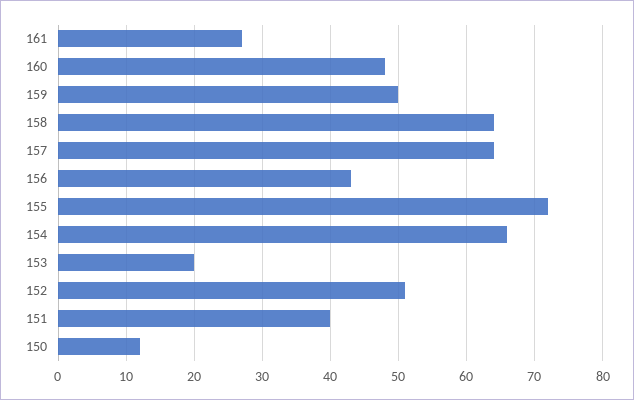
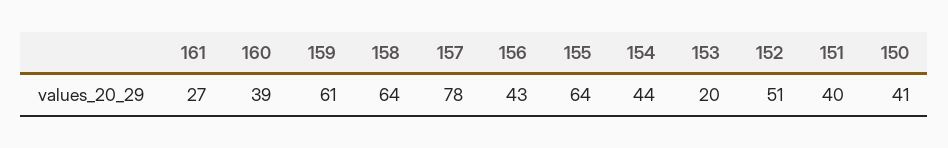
160: 48 -> 39
159: 50 -> 61
157: 64 -> 78
155: 72 -> 64
154: 66 -> 44
150: 12 -> 41

